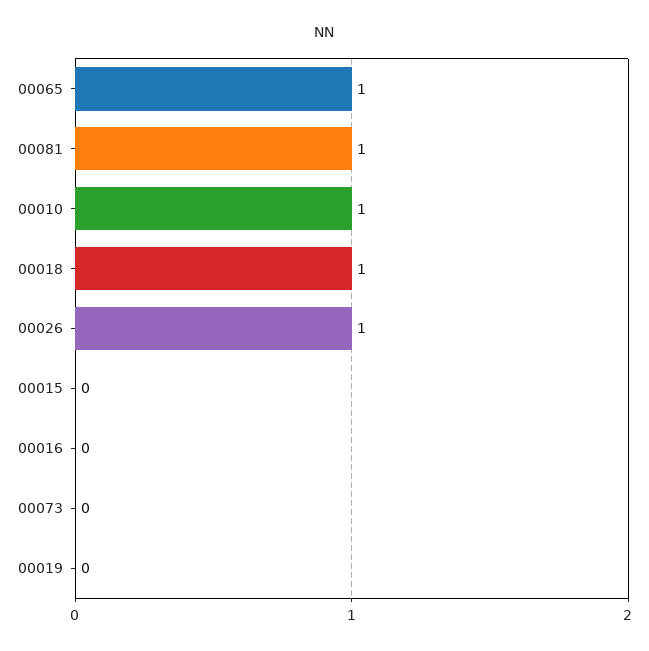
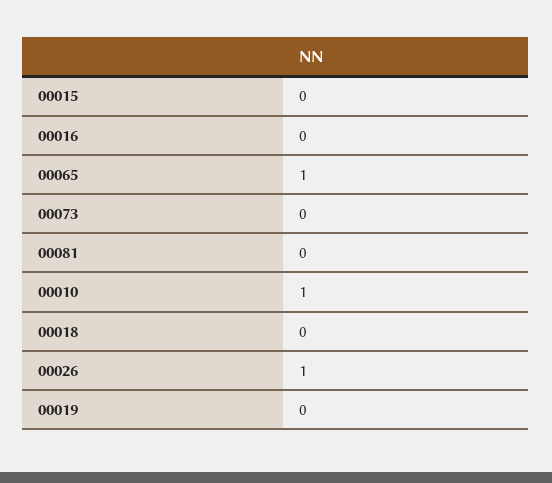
00081: 1 -> 0
00018: 1 -> 0

